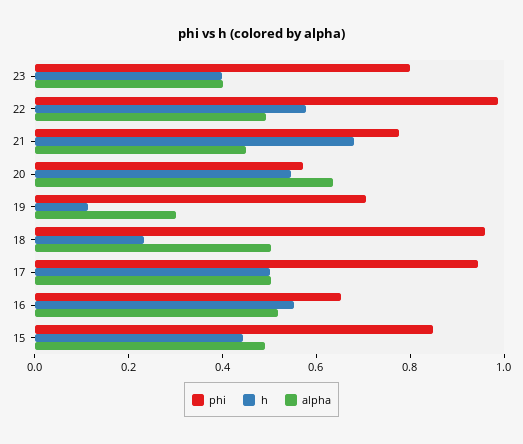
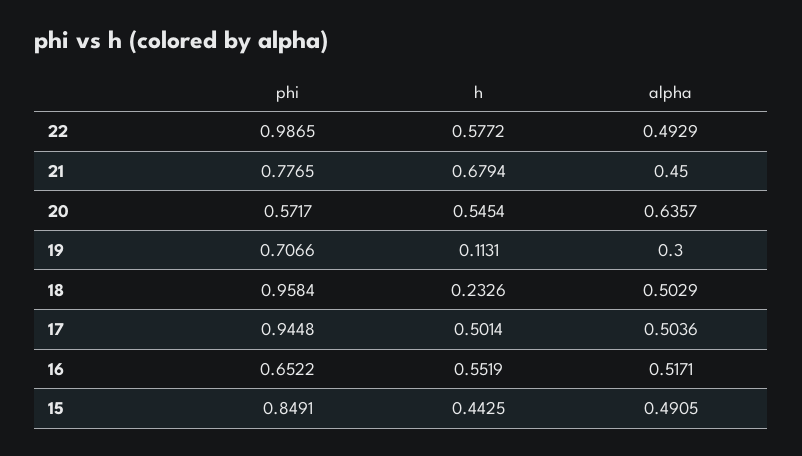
phi, 23: 0.8 -> none
h, 23: 0.4 -> none
alpha, 23: 0.4 -> none

